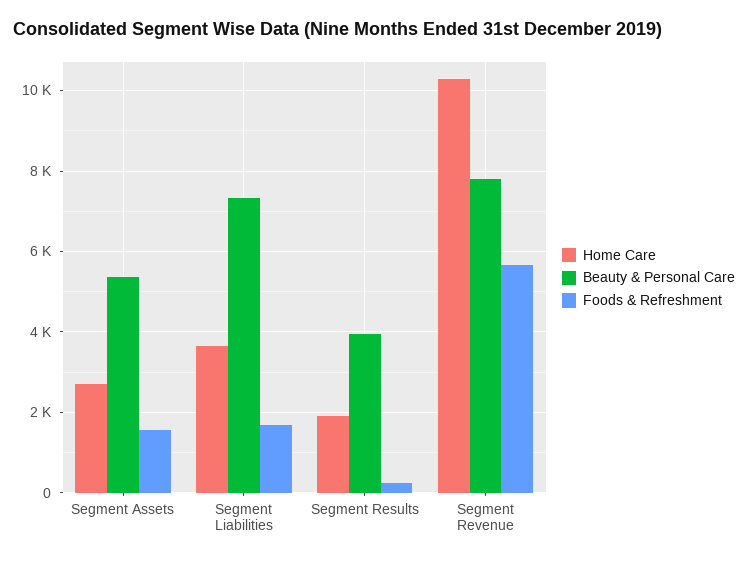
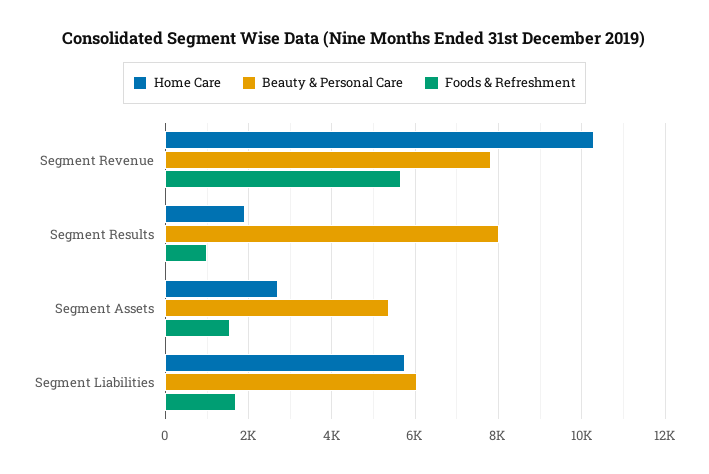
Home Care, Segment Liabilities: 3600 -> 5800
Beauty & Personal Care, Segment Liabilities: 7400 -> 6000
Beauty & Personal Care, Segment Results: 4000 -> 8000
Foods & Refreshment, Segment Results: 200 -> 1000

